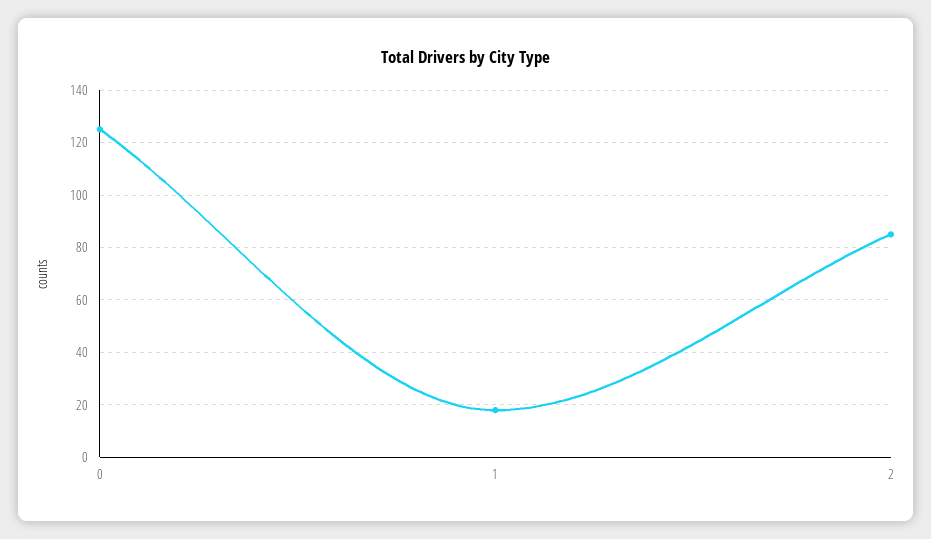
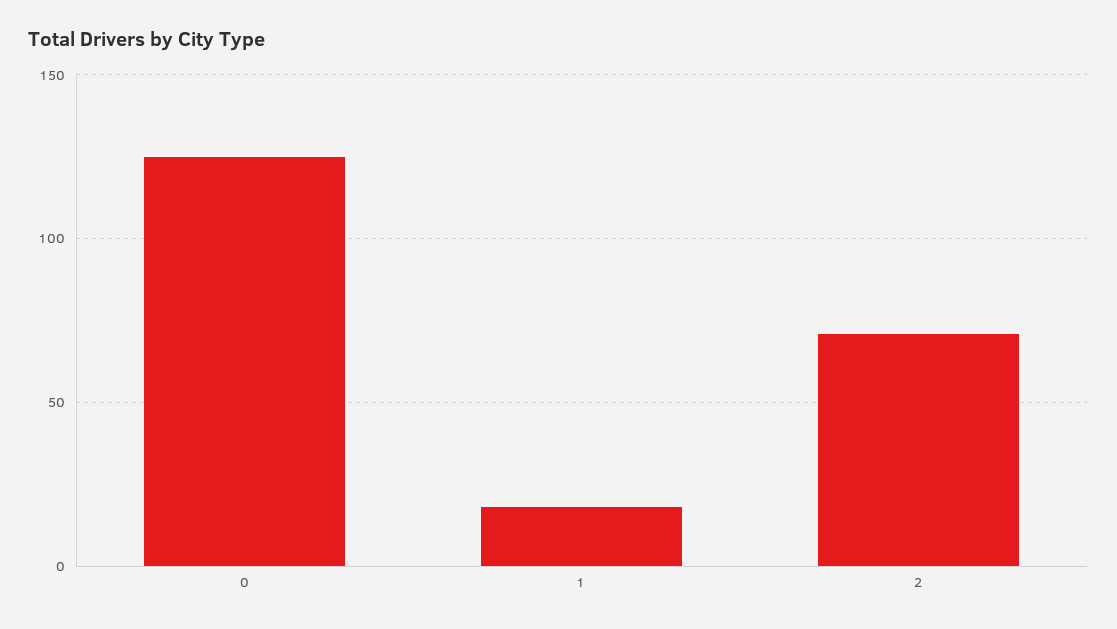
2: 85 -> 70

